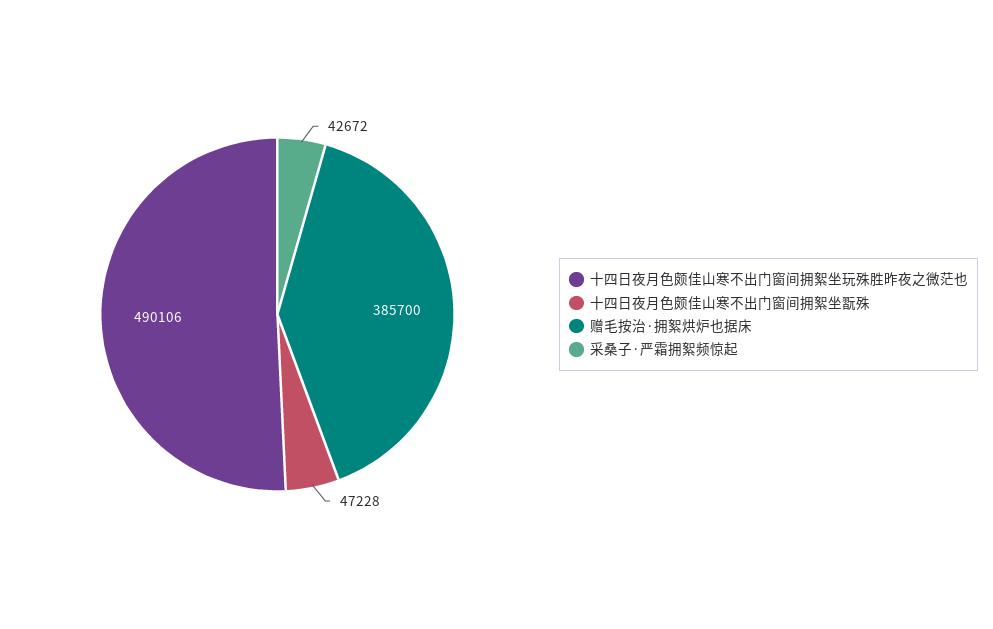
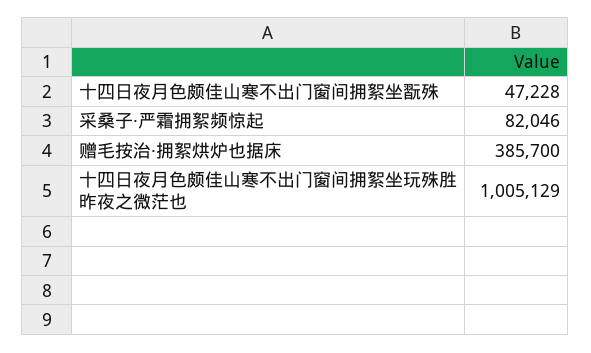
十四日夜月色颇佳山寒不出门窗间拥絮坐玩殊胜昨夜之微茫也: 490106 -> 1005129
采桑子·严霜拥絮频惊起: 42672 -> 82046

